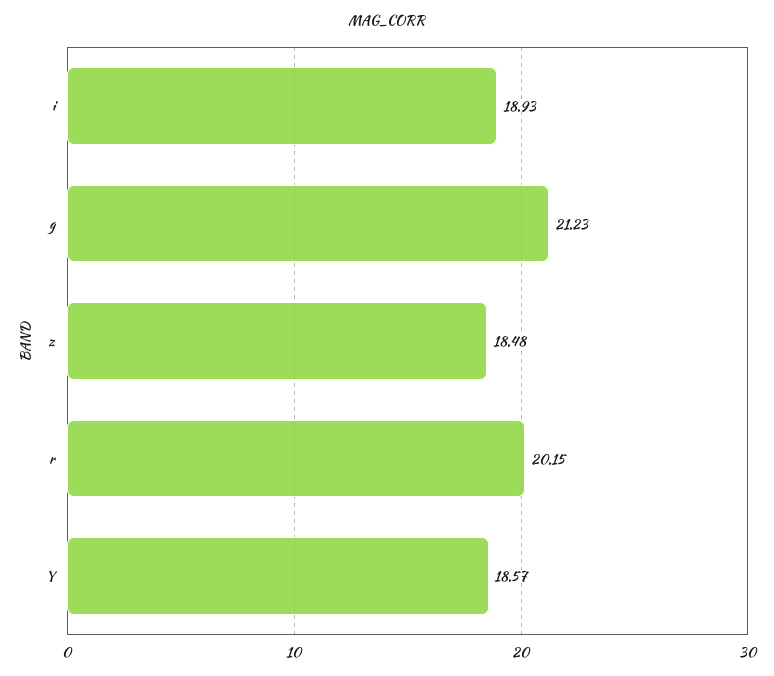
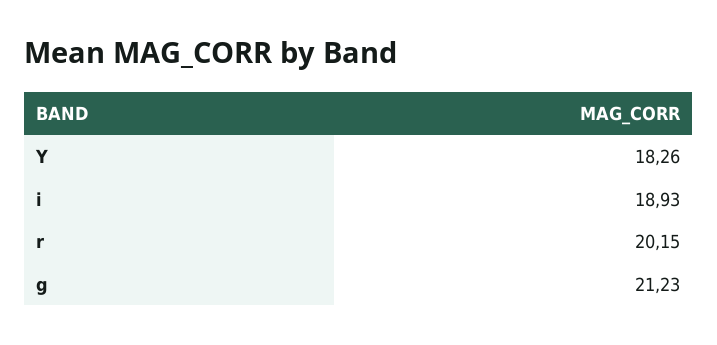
z: 18.48 -> none
Y: 18.57 -> 18.26

